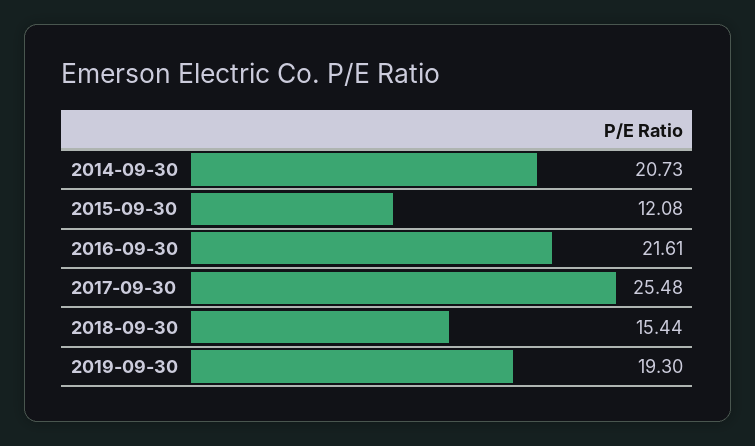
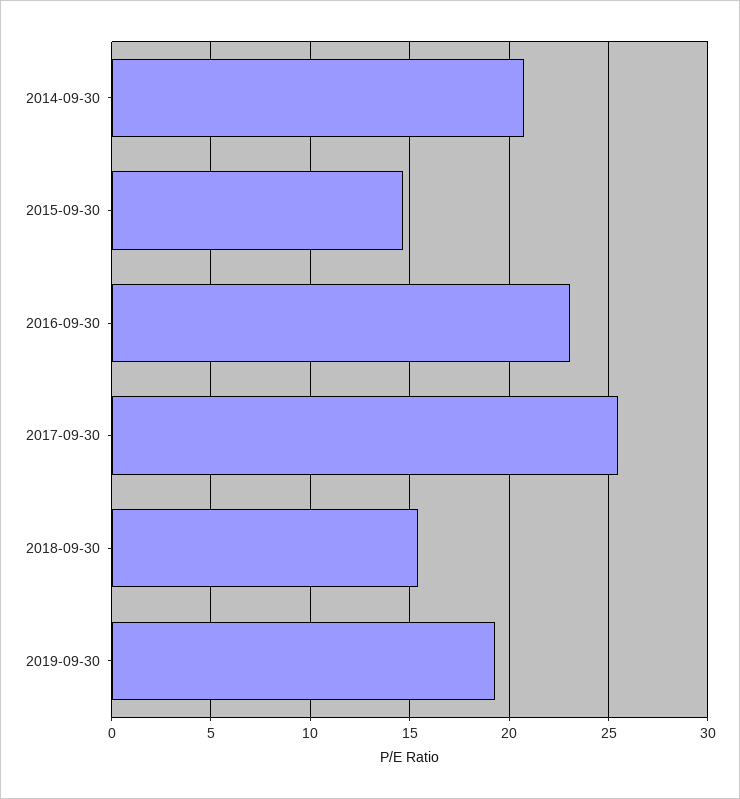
2015-09-30: 12.08 -> 14.5
2016-09-30: 21.61 -> 23

